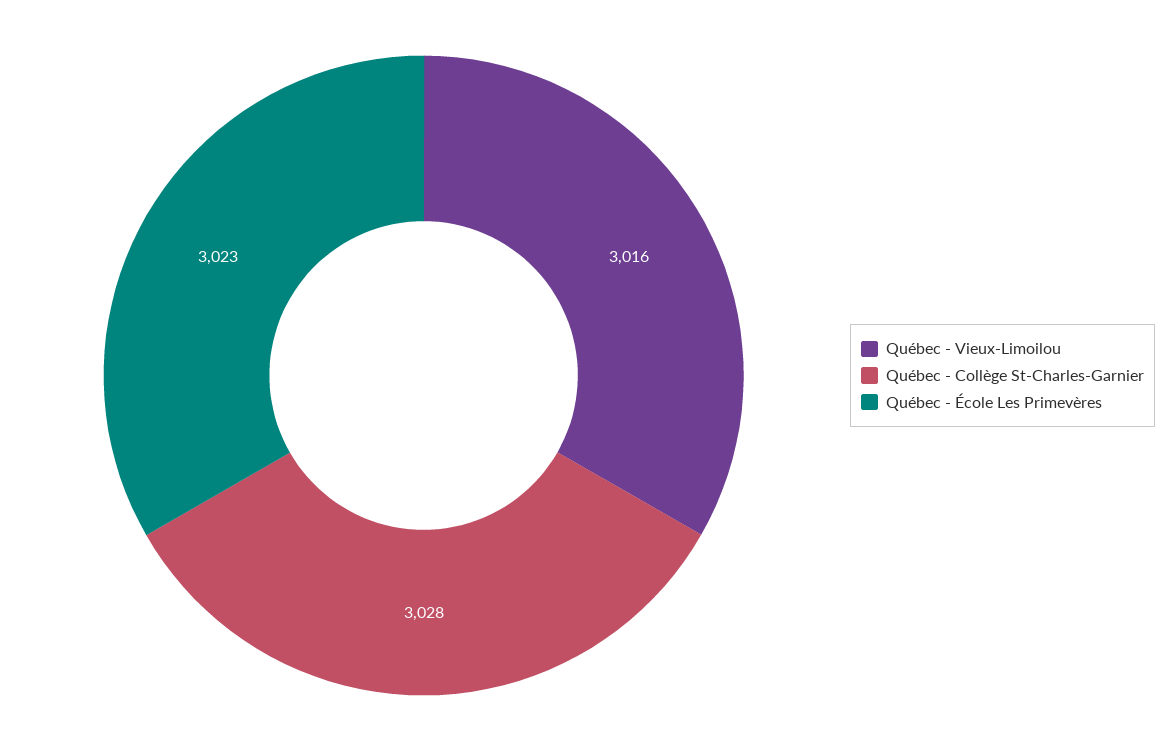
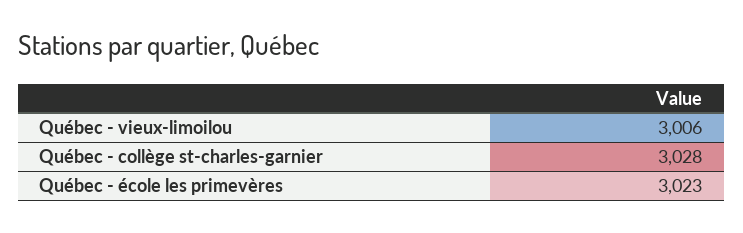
Québec - Vieux-Limoilou: 3016 -> 3006

